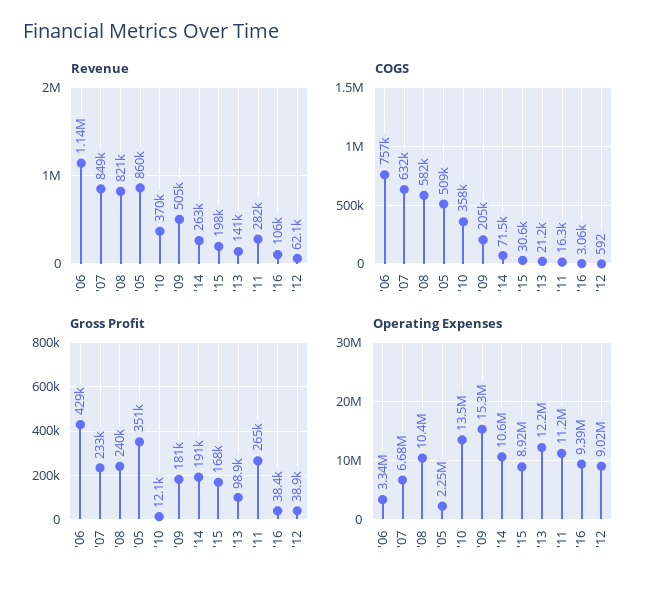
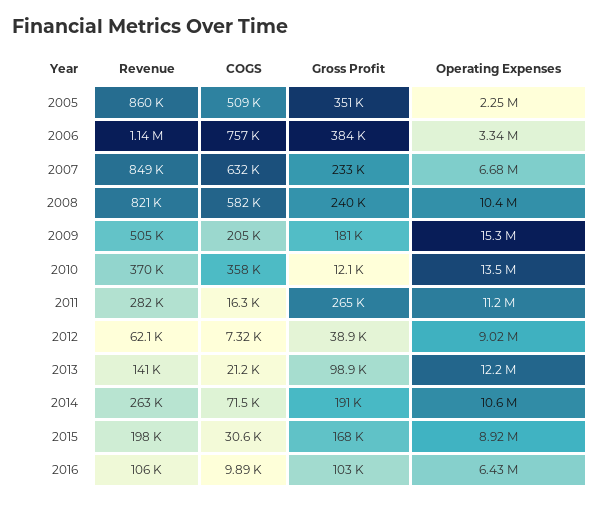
COGS, '16: 3060 -> 9890
COGS, '12: 592 -> 7320
Gross Profit, '06: 429000 -> 384000
Gross Profit, '16: 38400 -> 103000
Operating Expenses, '16: 9390000 -> 6430000

